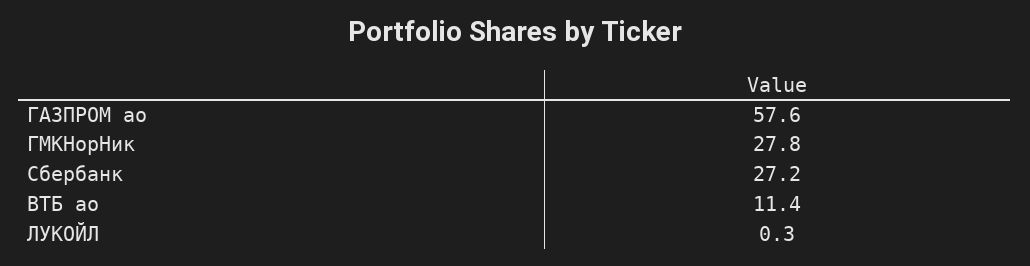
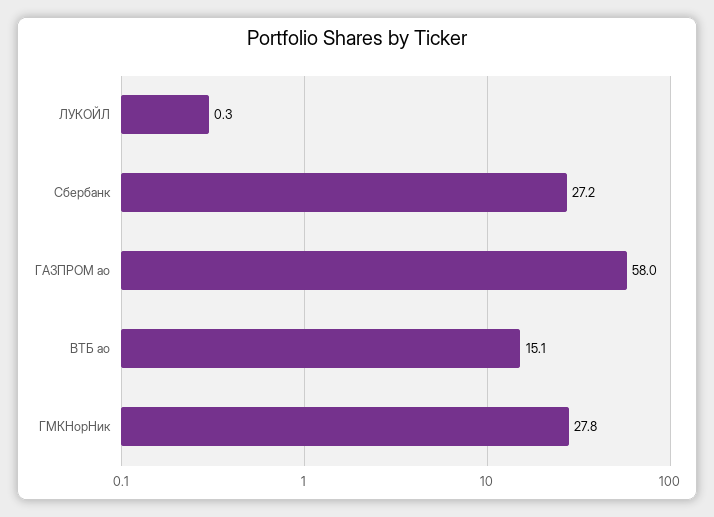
ГАЗПРОМ ао: 57.6 -> 58
ВТБ ао: 11.4 -> 15.1

